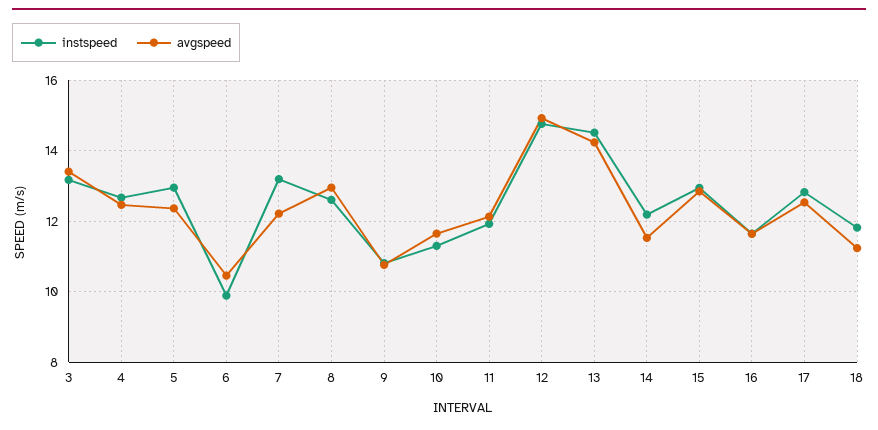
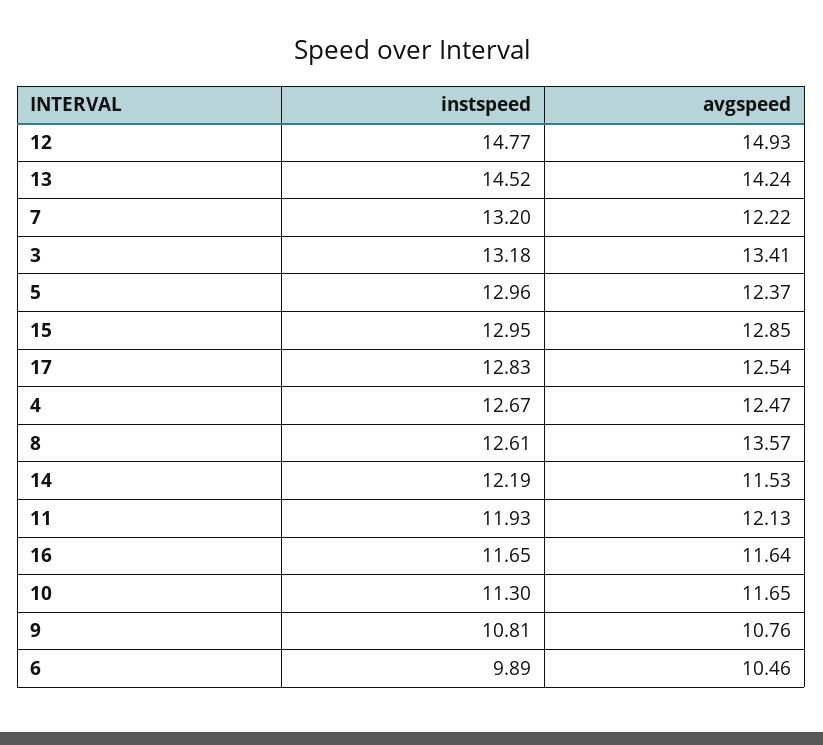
avgspeed, 8: 13 -> 13.57
instspeed, 18: 11.8 -> none
avgspeed, 18: 11.2 -> none

